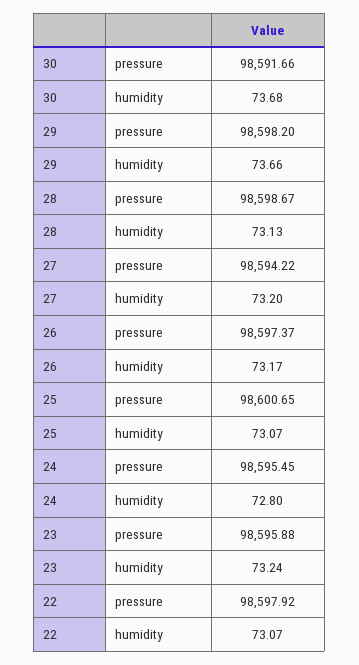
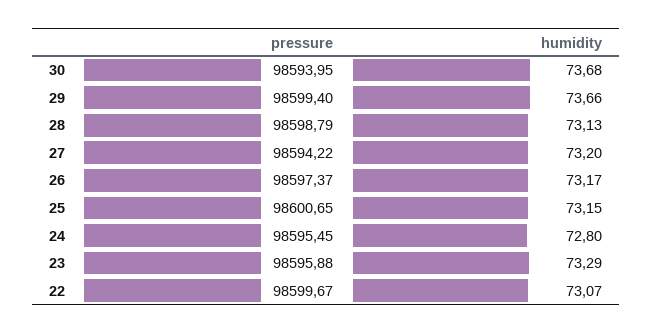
30, pressure: 98591.66 -> 98593.95
29, pressure: 98598.2 -> 98599.4
28, pressure: 98598.67 -> 98598.79
25, humidity: 73.07 -> 73.15
23, humidity: 73.24 -> 73.29
22, pressure: 98597.92 -> 98599.67

